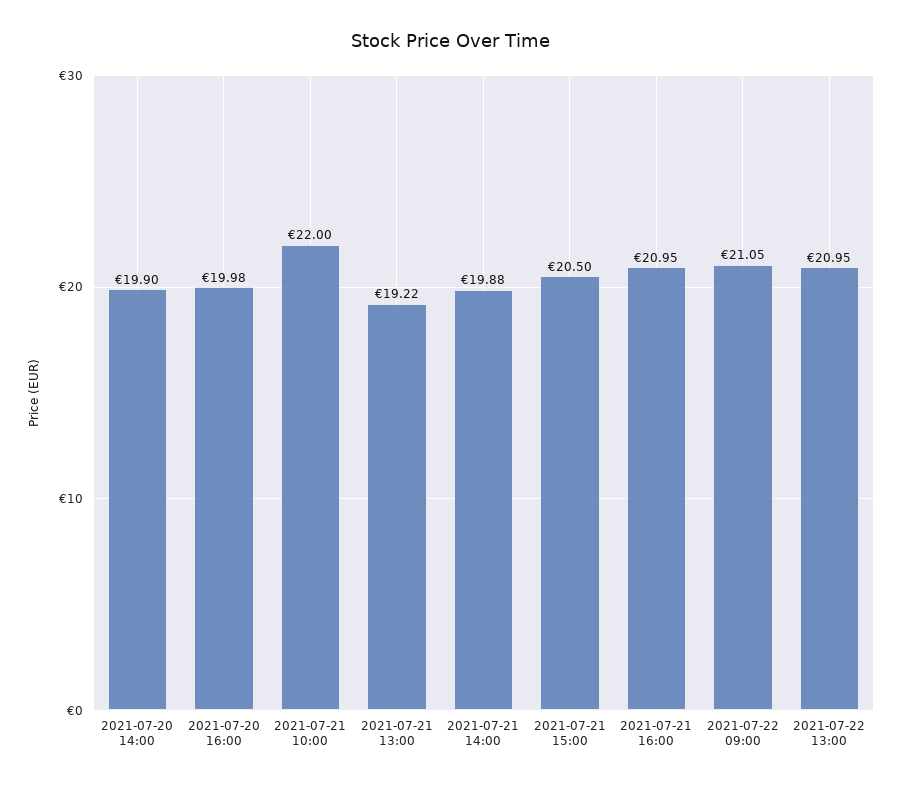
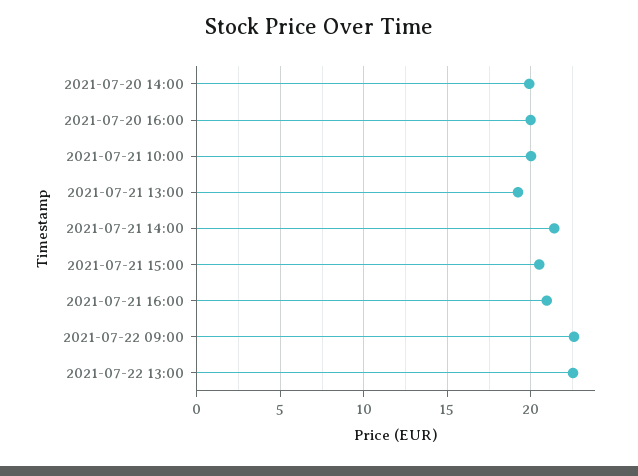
2021-07-21 10:00: 22 -> 20
2021-07-21 14:00: 19.88 -> 21.5
2021-07-22 09:00: 21.05 -> 22.5
2021-07-22 13:00: 20.95 -> 22.5

